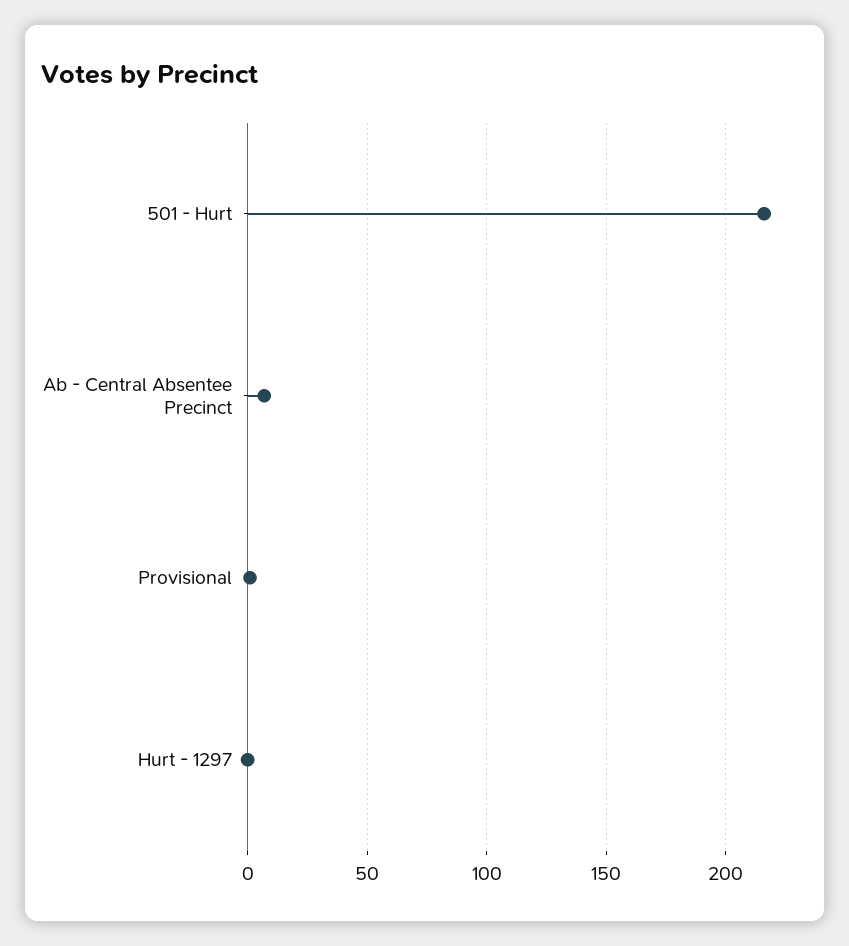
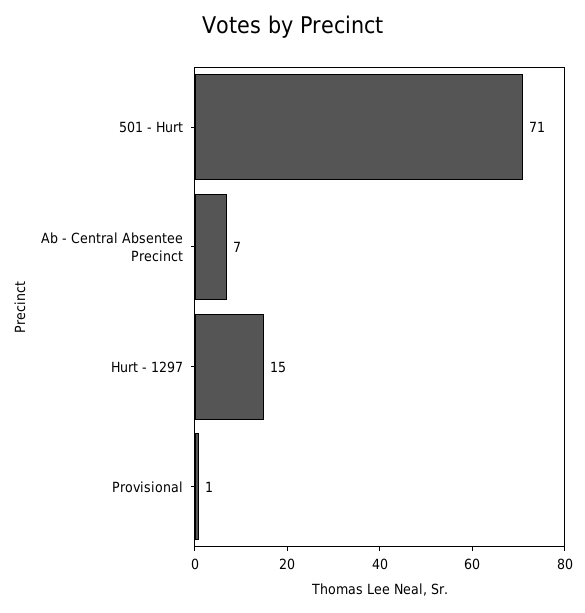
501 - Hurt: 215 -> 71
Hurt - 1297: 0 -> 15

